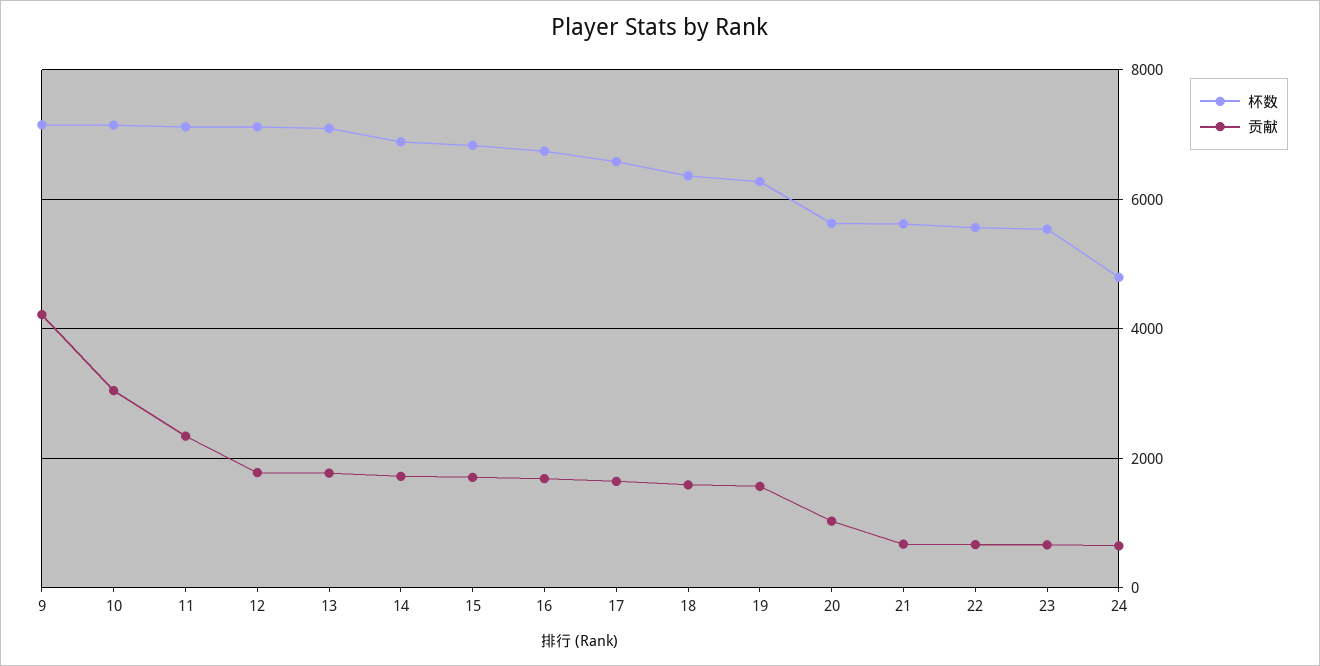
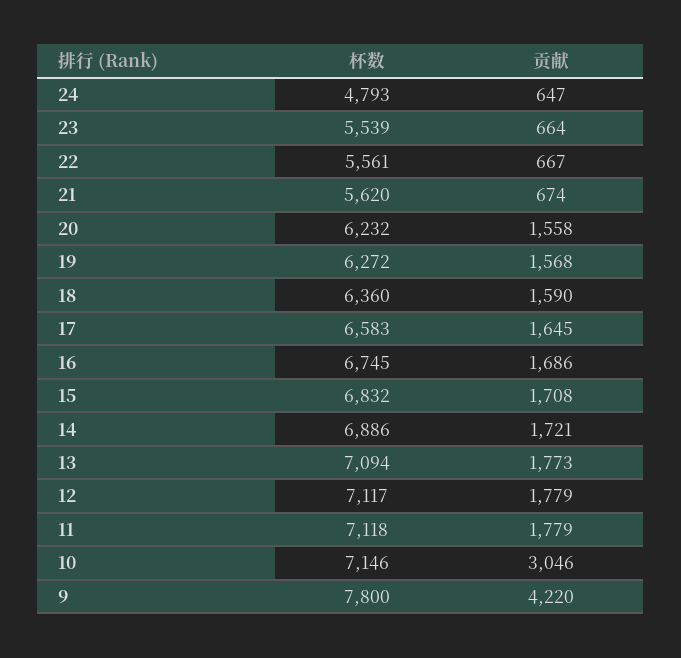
杯数, 9: 7200 -> 7800
贡献, 11: 2400 -> 1779
杯数, 20: 5600 -> 6232
贡献, 20: 1000 -> 1558

